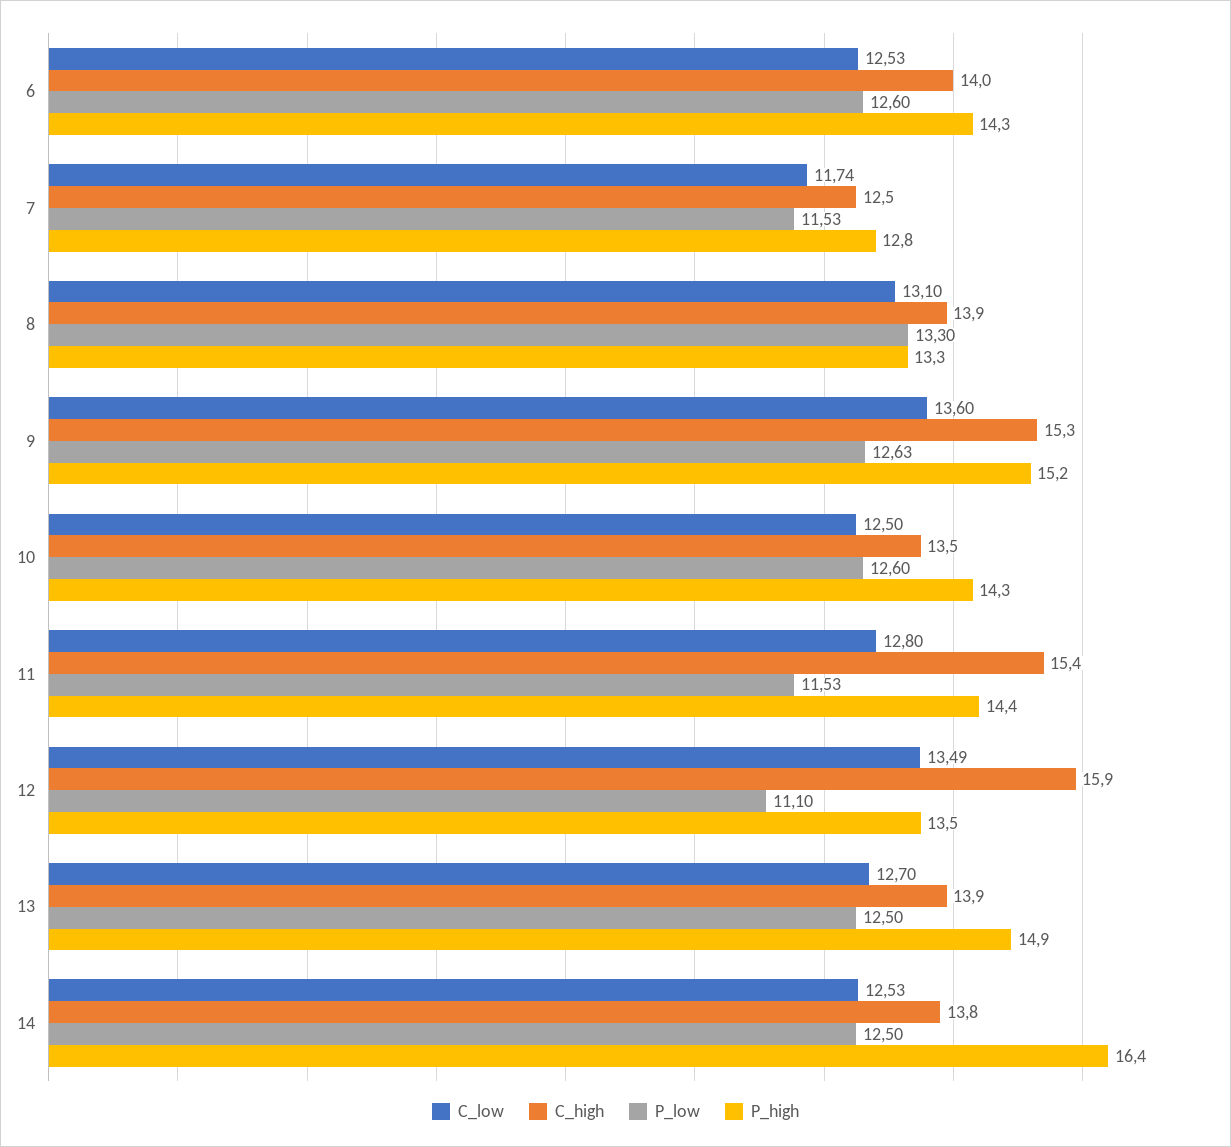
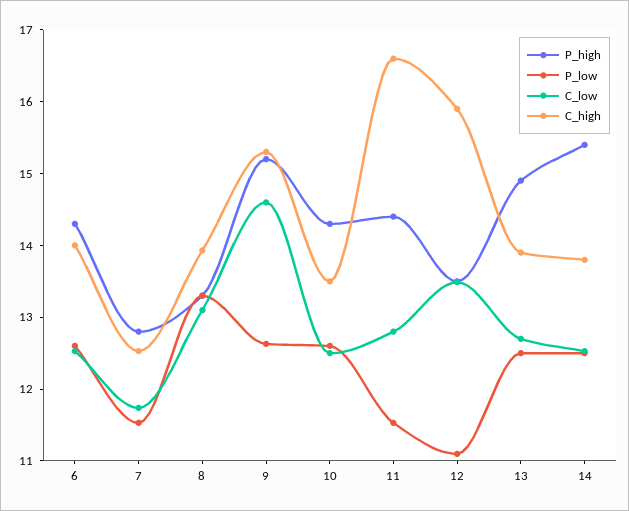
C_low, 9: 13.6 -> 14.6
C_high, 11: 15.4 -> 16.6
P_high, 14: 16.4 -> 15.4

